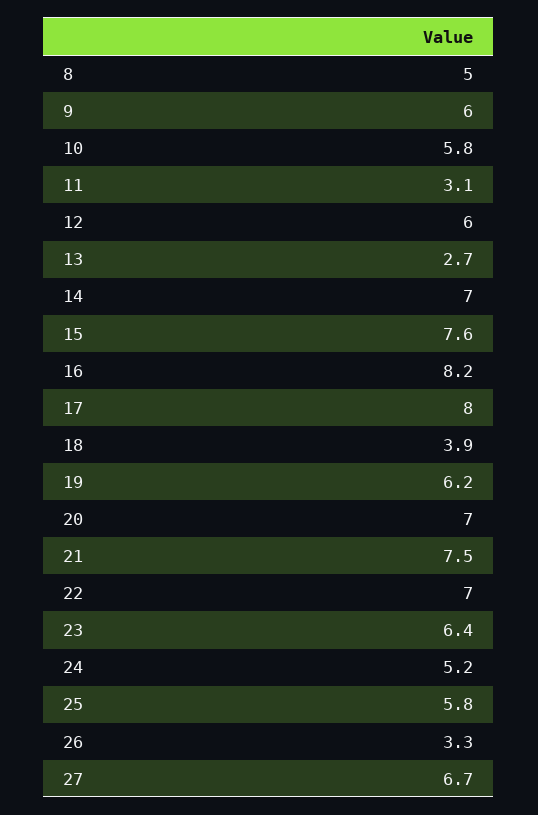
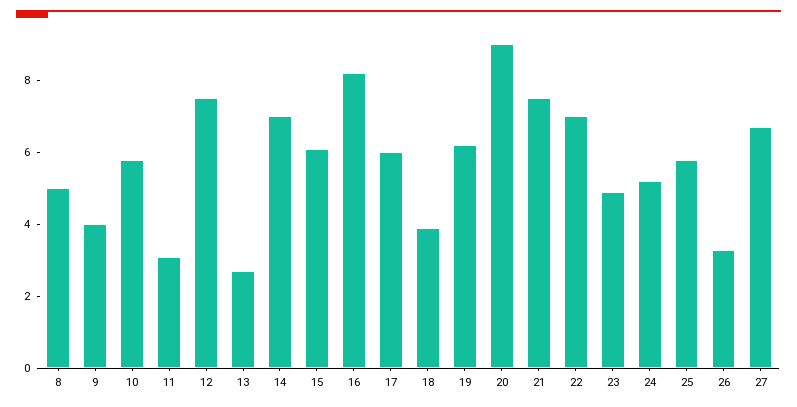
9: 6 -> 4
12: 6 -> 7.5
15: 7.6 -> 6
17: 8 -> 6
20: 7 -> 9
23: 6.4 -> 5

